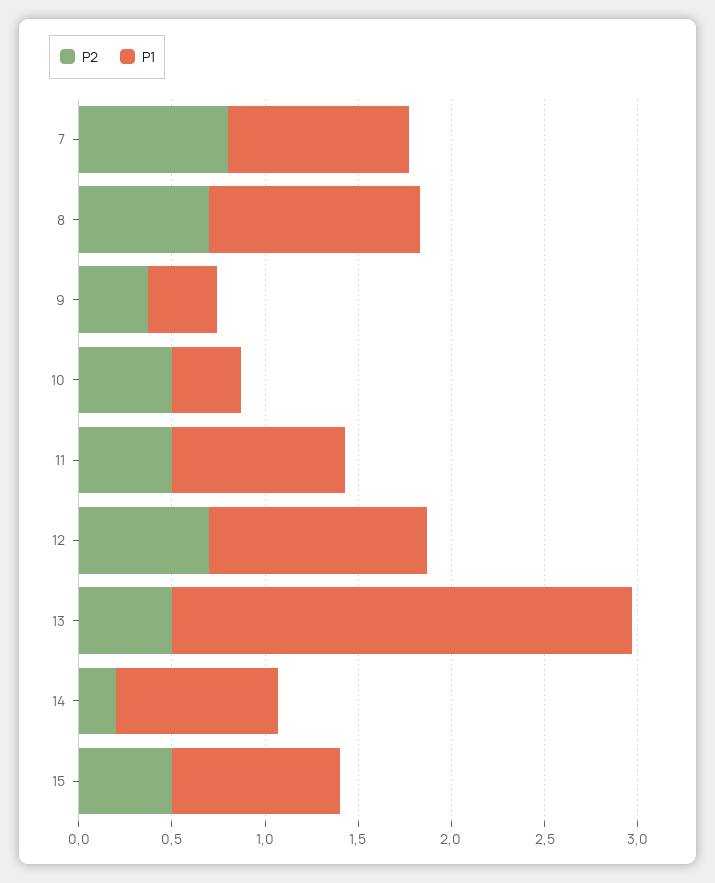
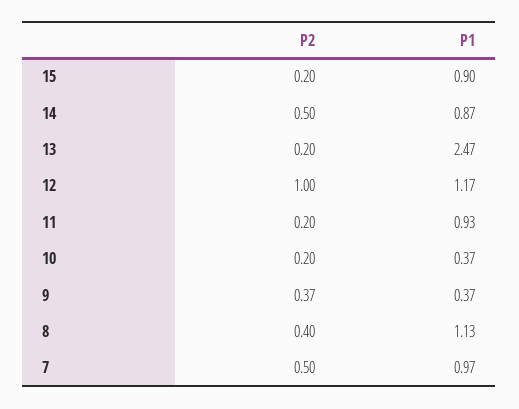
P2, 7: 0.8 -> 0.5
P2, 8: 0.7 -> 0.4
P2, 10: 0.5 -> 0.2
P2, 11: 0.5 -> 0.2
P2, 12: 0.7 -> 1
P2, 13: 0.5 -> 0.2
P2, 14: 0.2 -> 0.5
P2, 15: 0.5 -> 0.2

